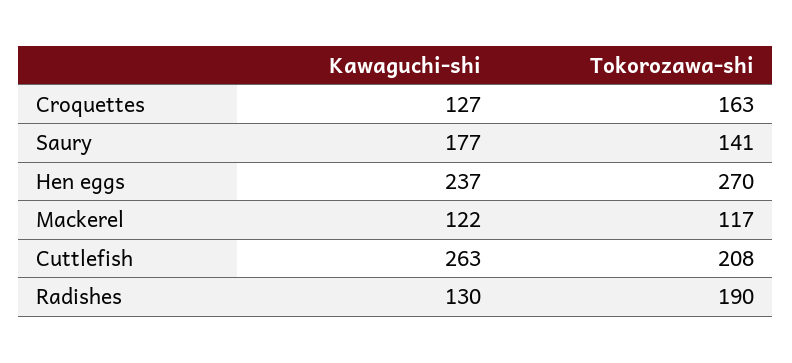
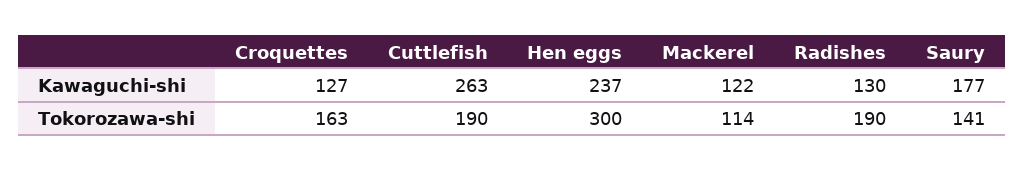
Tokorozawa-shi, Hen eggs: 270 -> 300
Tokorozawa-shi, Mackerel: 117 -> 114
Tokorozawa-shi, Cuttlefish: 208 -> 190

